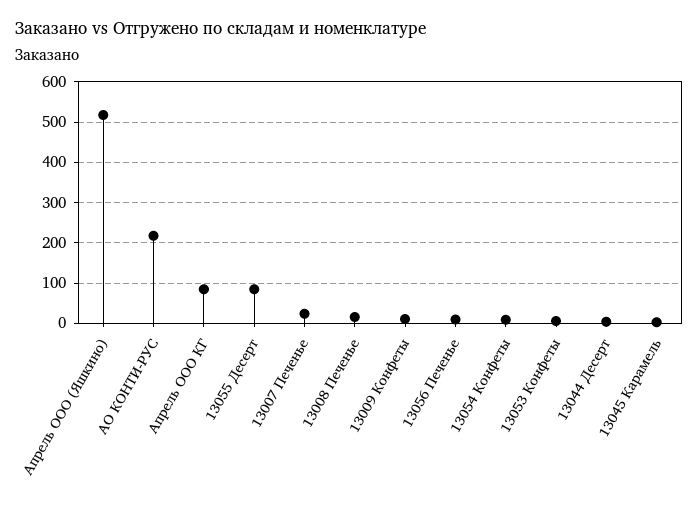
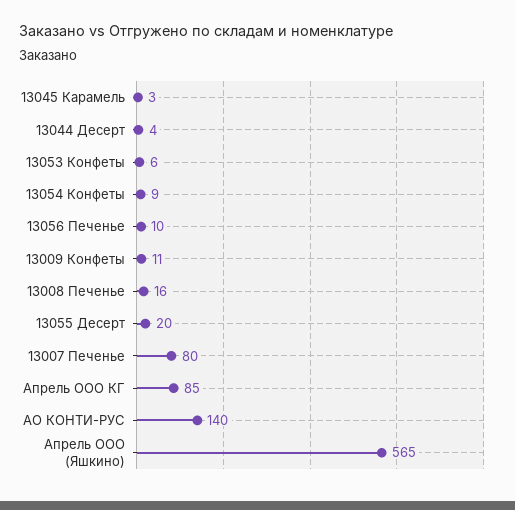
Апрель ООО (Яшкино): 520 -> 565
АО КОНТИ-РУС: 220 -> 140
13055 Десерт: 80 -> 20
13007 Печенье: 20 -> 80

